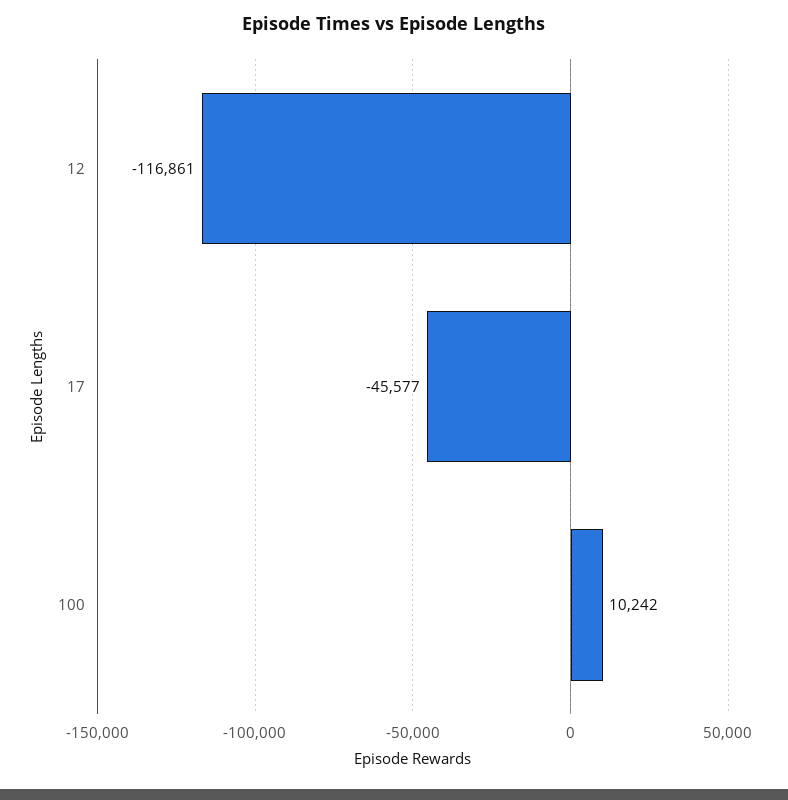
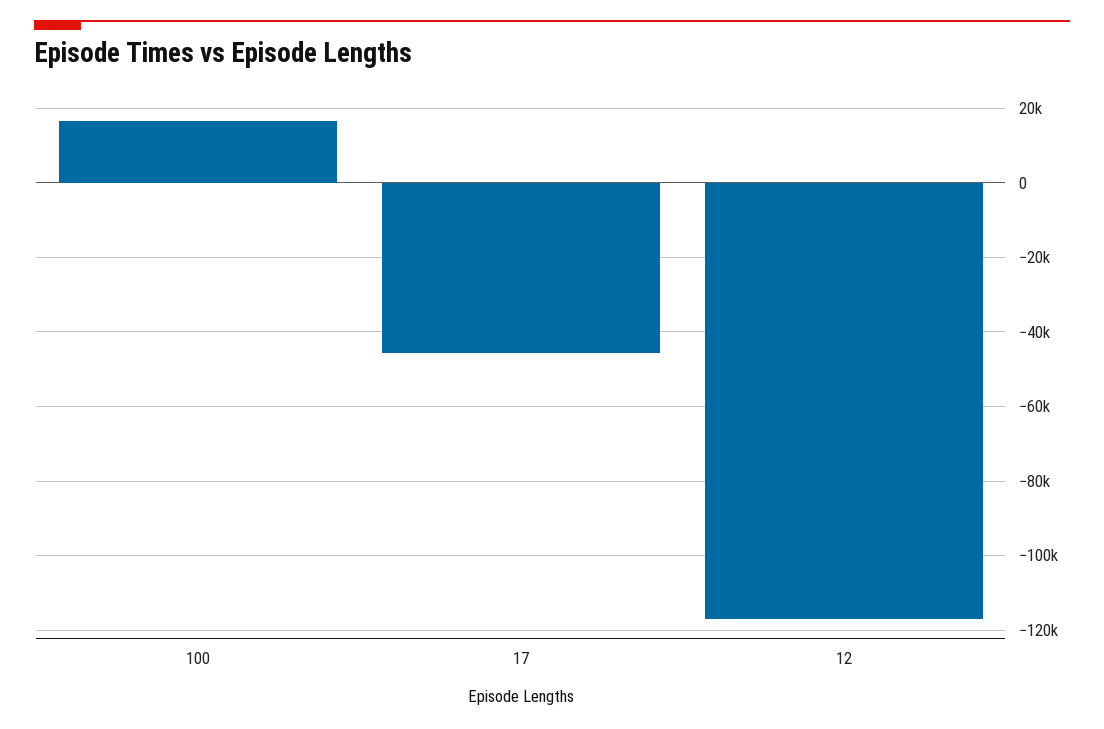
100: 10242 -> 16000

